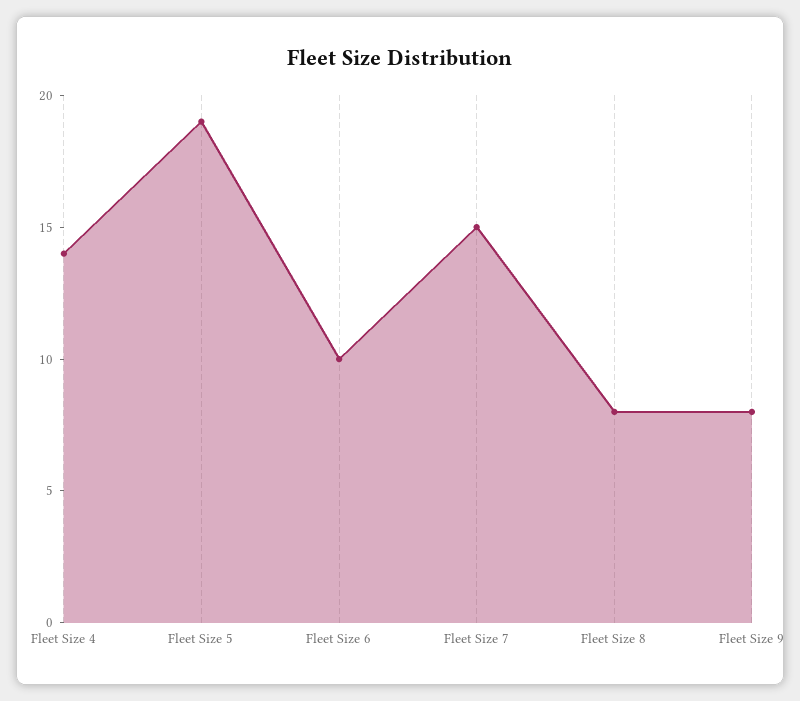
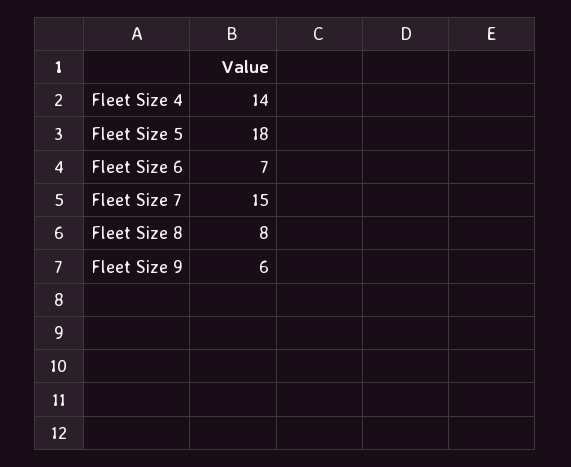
Fleet Size 5: 19 -> 18
Fleet Size 6: 10 -> 7
Fleet Size 9: 8 -> 6

